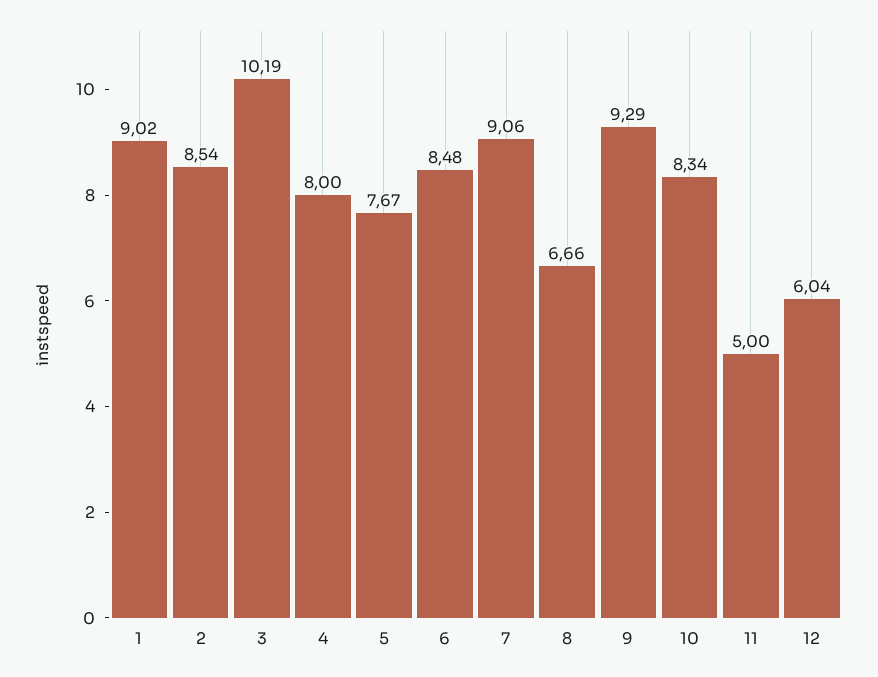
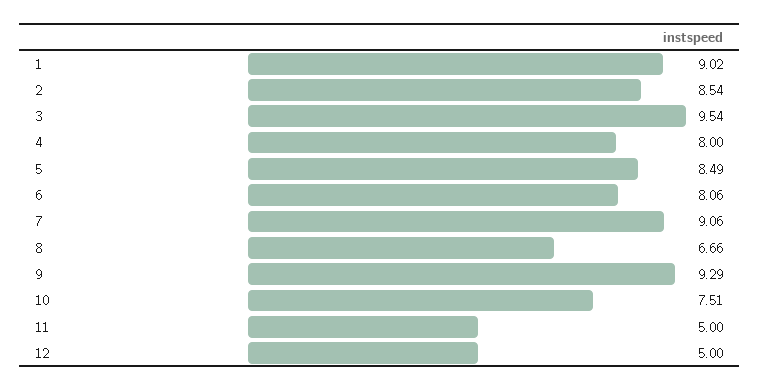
3: 10.19 -> 9.54
5: 7.67 -> 8.49
6: 8.48 -> 8.06
10: 8.34 -> 7.51
12: 6.04 -> 5

